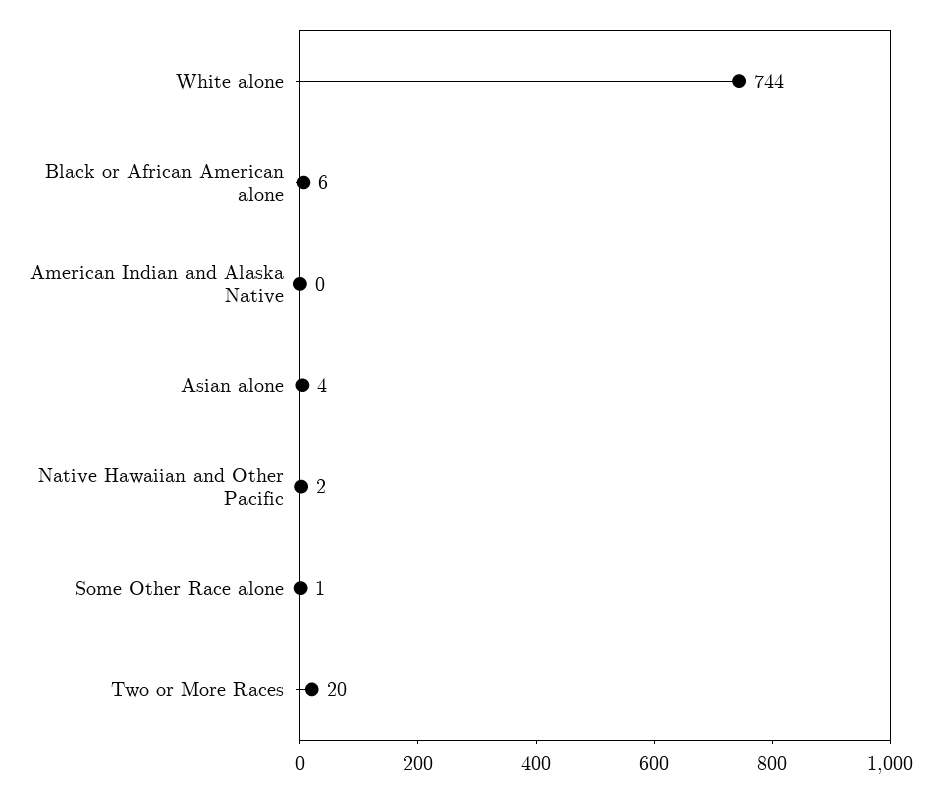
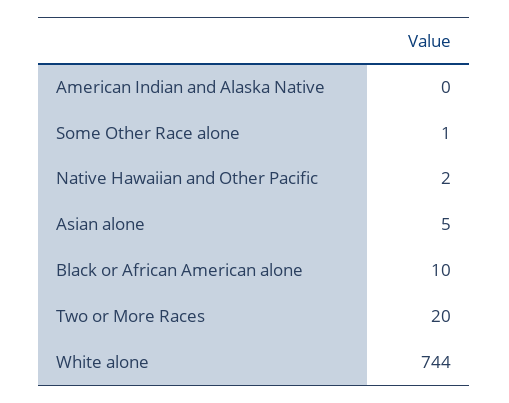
Black or African American alone: 6 -> 10
Asian alone: 4 -> 5

